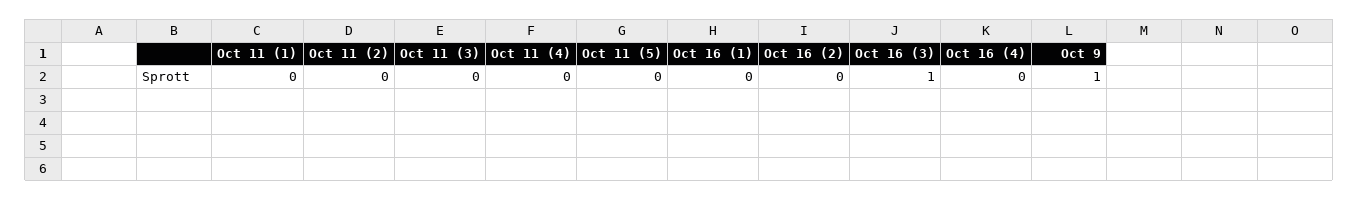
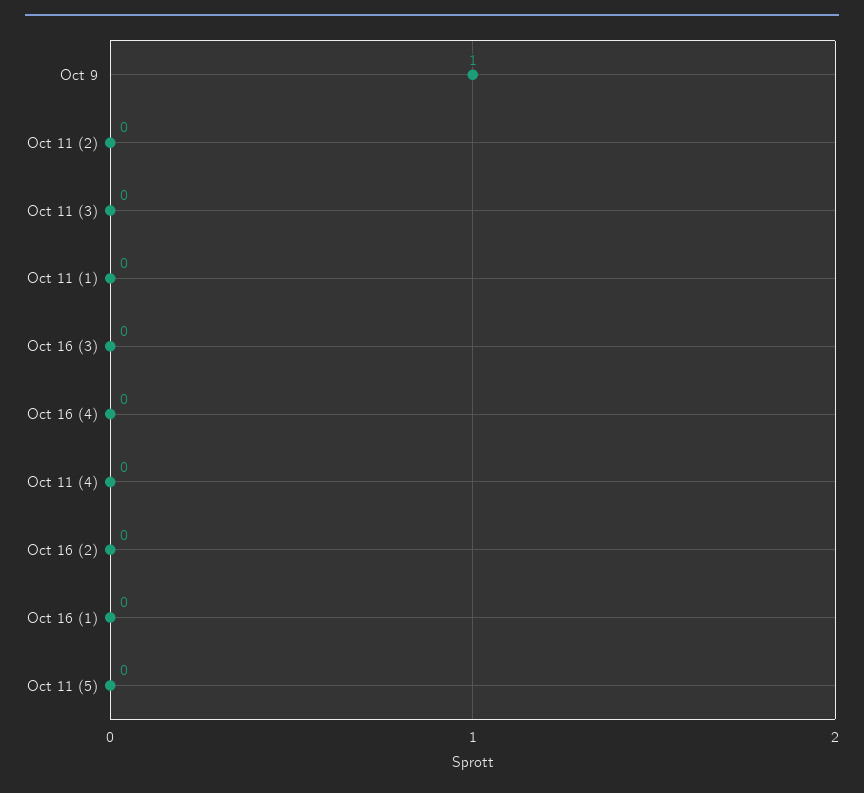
Oct 16 (3): 1 -> 0

